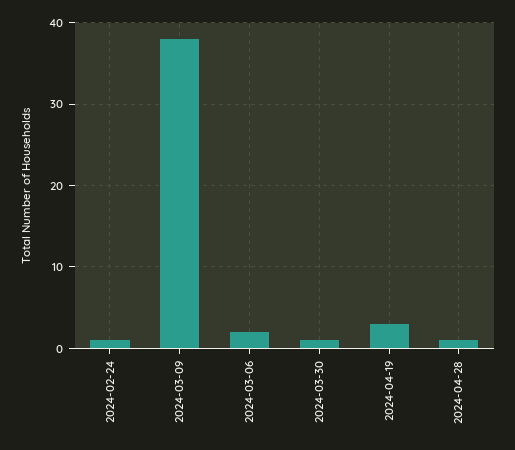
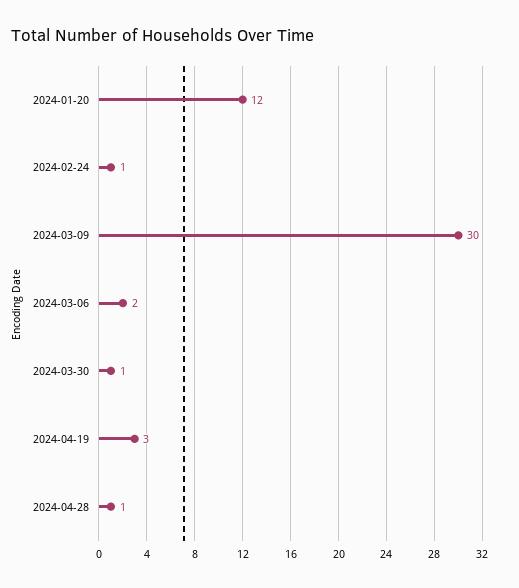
2024-03-09: 38 -> 30
2024-01-20: none -> 12

